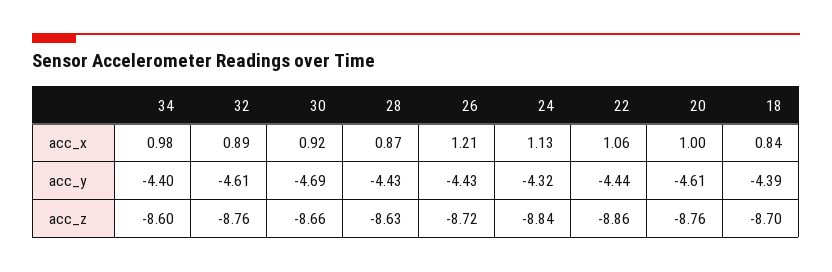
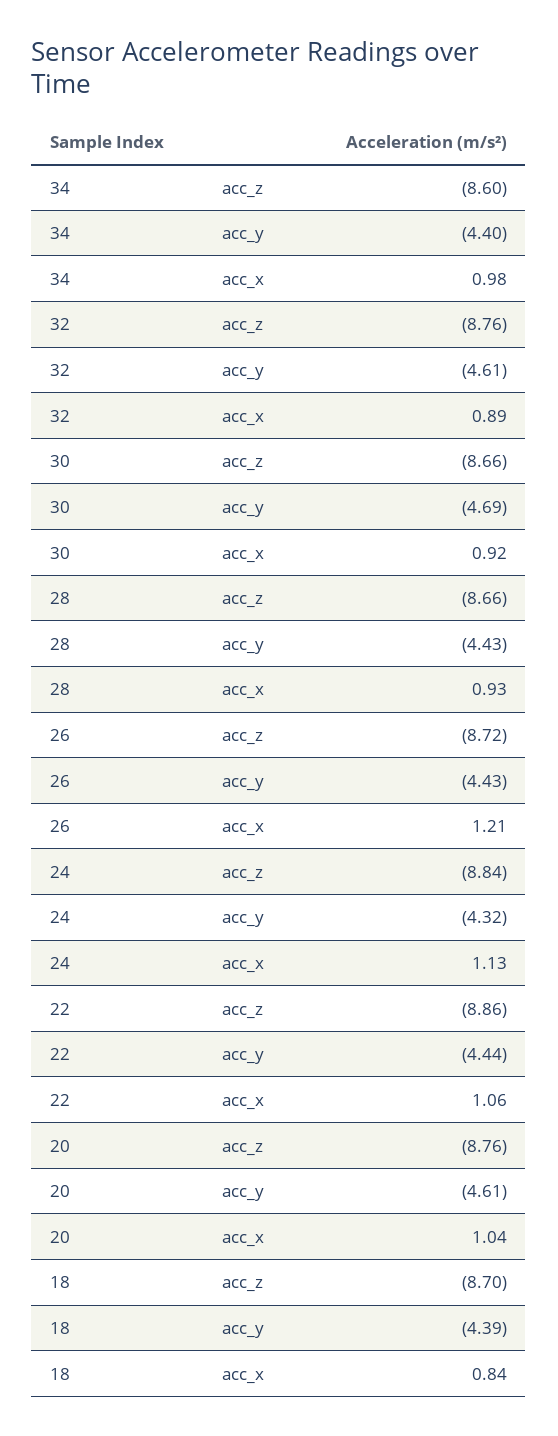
28, acc_x: 0.87 -> 0.93
20, acc_x: 1 -> 1.04
28, acc_z: -8.63 -> -8.66

